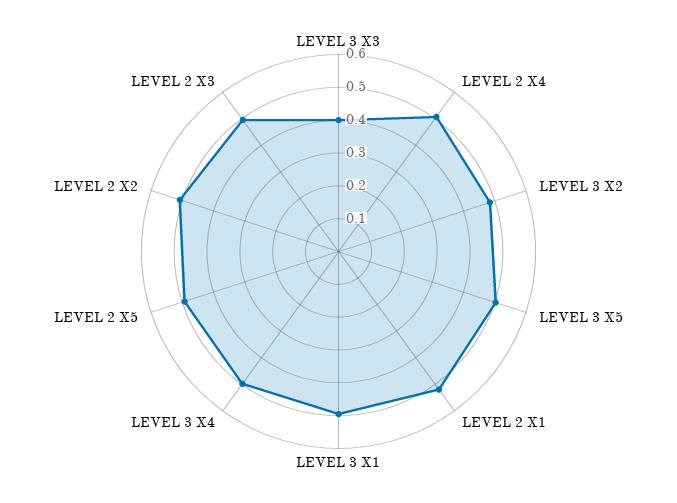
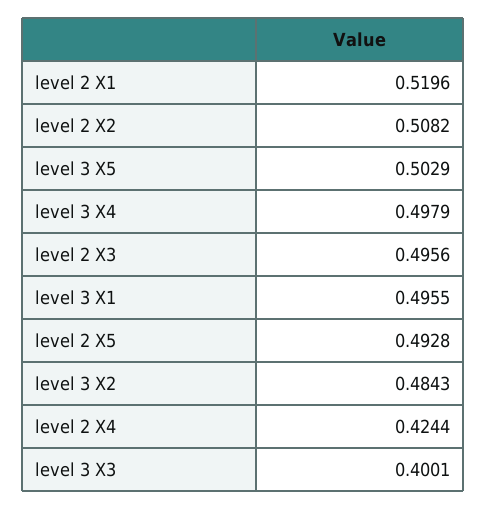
LEVEL 2 X4: 0.5 -> 0.4244

